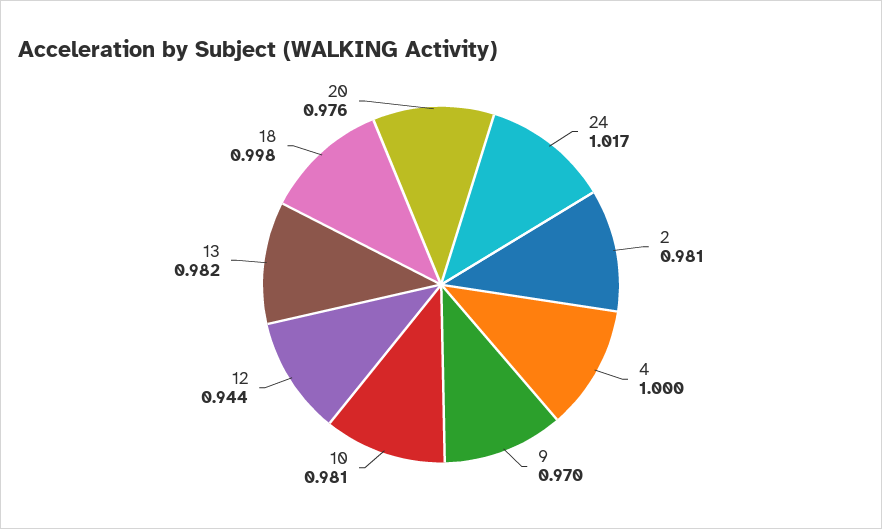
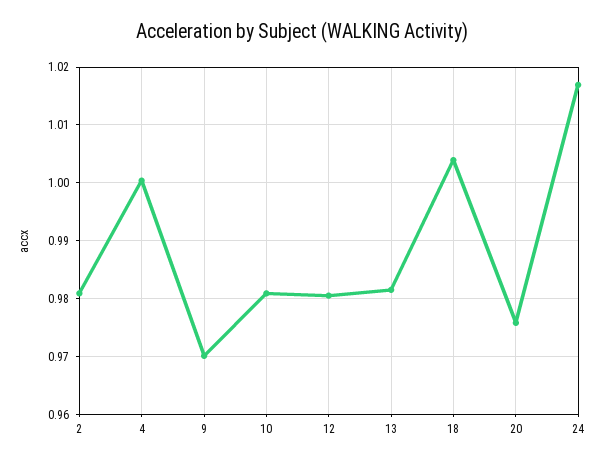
12: 0.944 -> 0.98
18: 0.998 -> 1.004

